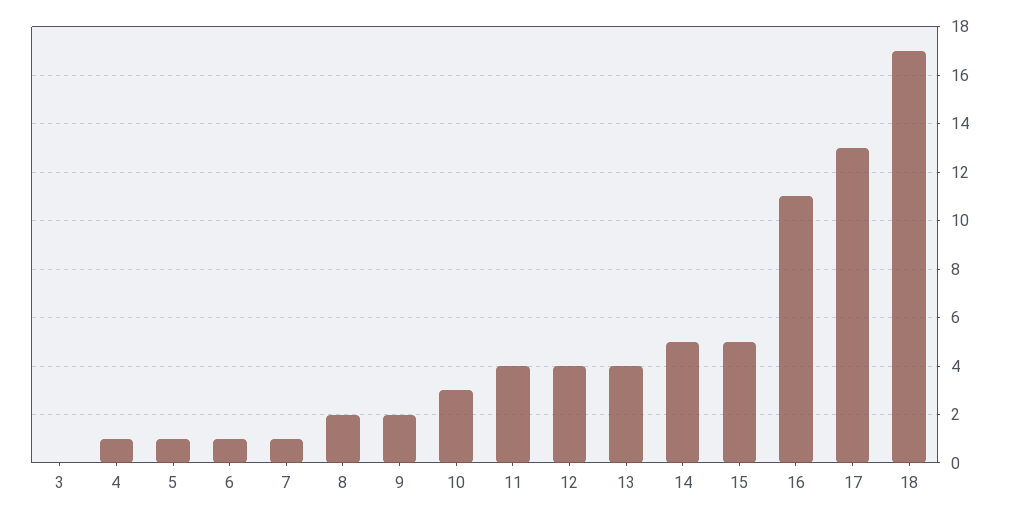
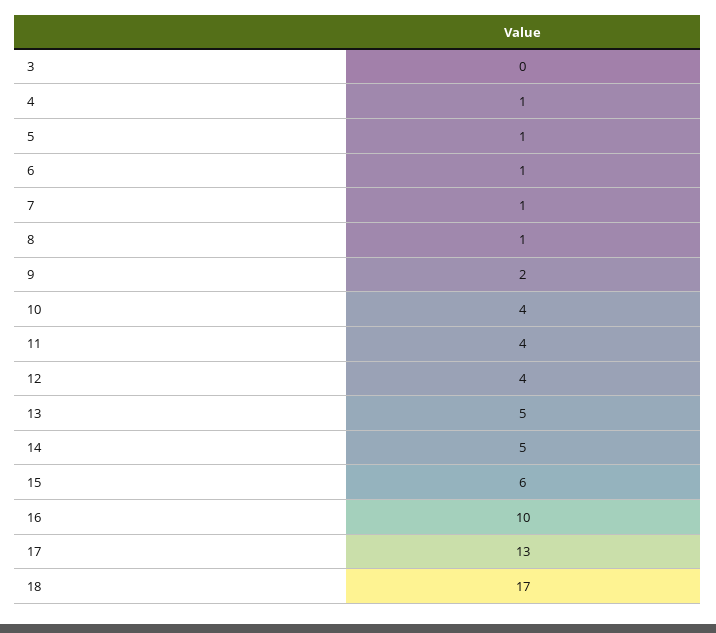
8: 2 -> 1
10: 3 -> 4
13: 4 -> 5
15: 5 -> 6
16: 11 -> 10

